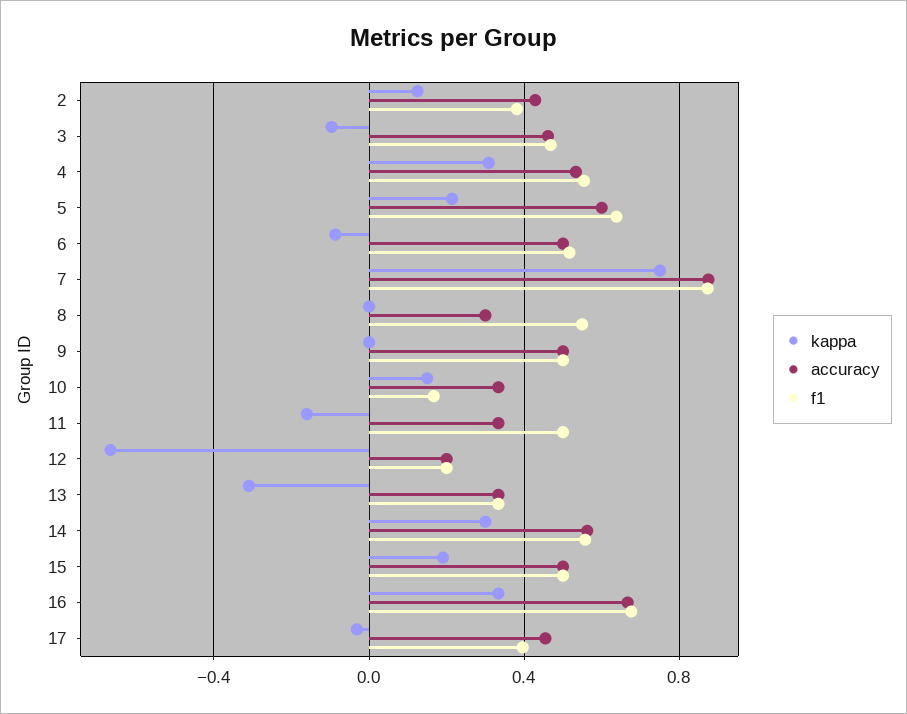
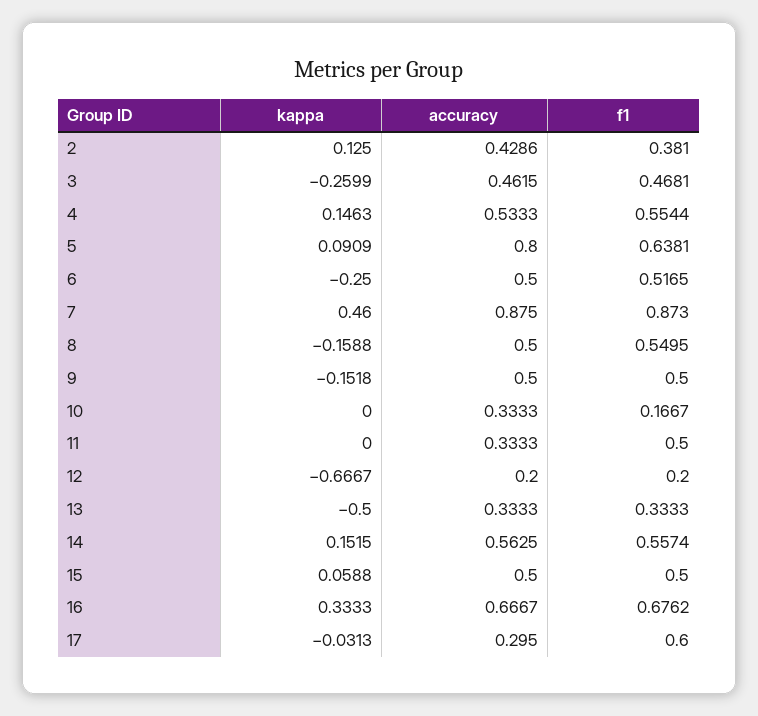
kappa, 3: -0.1 -> -0.2599
kappa, 4: 0.3 -> 0.1463
kappa, 5: 0.2 -> 0.0909
accuracy, 5: 0.6 -> 0.8
kappa, 6: -0.1 -> -0.25
kappa, 7: 0.75 -> 0.46
kappa, 8: 0 -> -0.1588
accuracy, 8: 0.3 -> 0.5
kappa, 9: 0 -> -0.1518
kappa, 10: 0.15 -> 0
kappa, 11: -0.15 -> 0
kappa, 13: -0.3 -> -0.5
kappa, 14: 0.3 -> 0.1515
kappa, 15: 0.2 -> 0.0588
accuracy, 17: 0.45 -> 0.295
f1, 17: 0.4 -> 0.6

